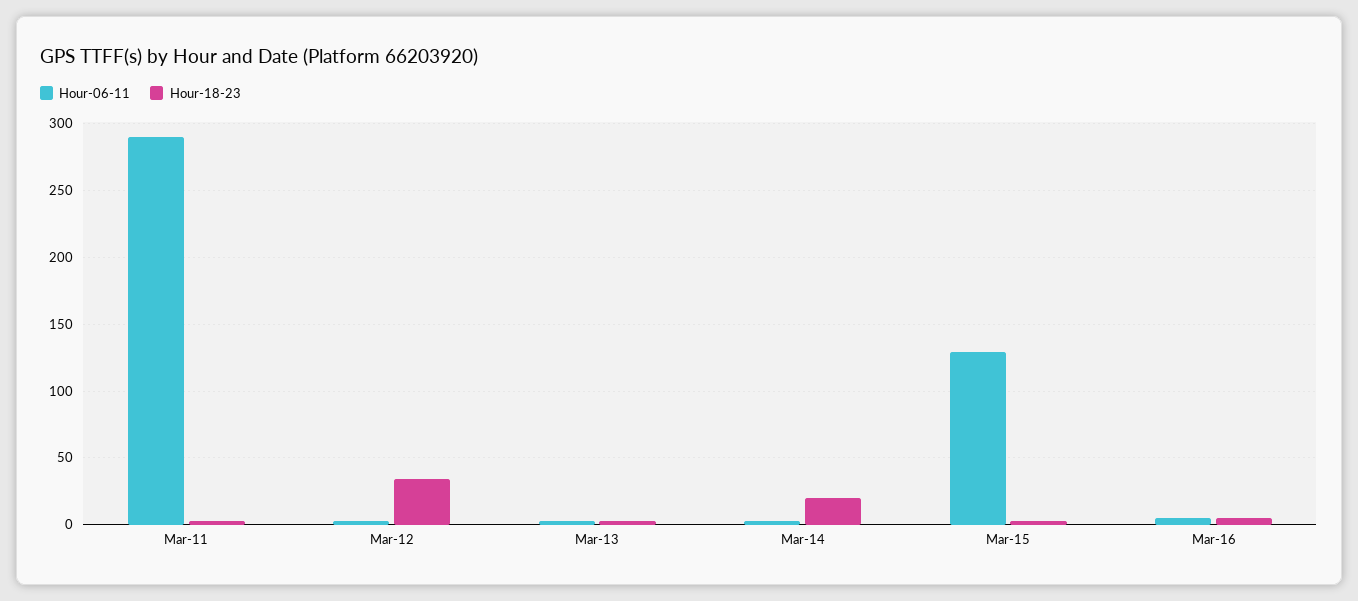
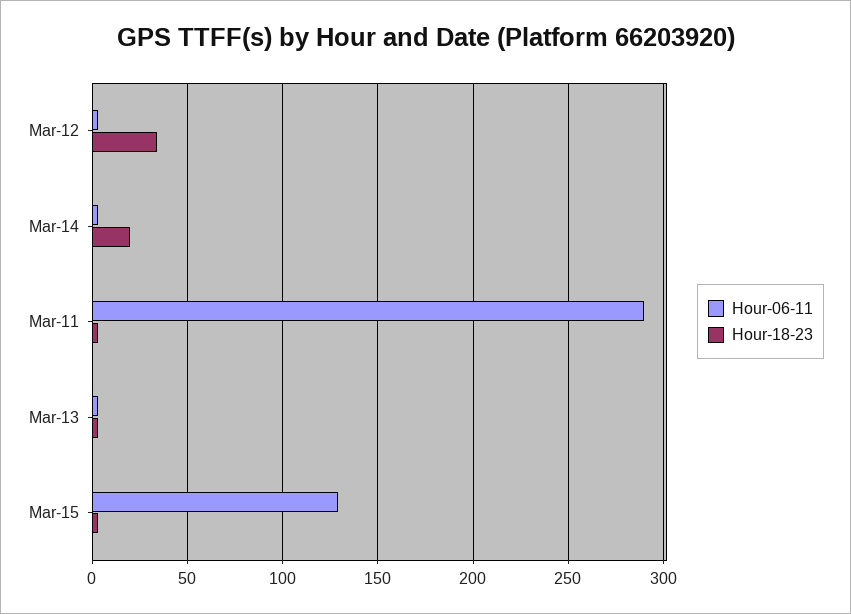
Hour-06-11, Mar-16: 5 -> none
Hour-18-23, Mar-16: 5 -> none

